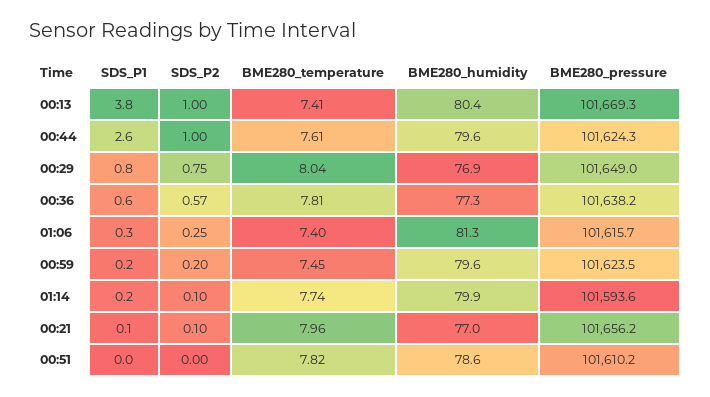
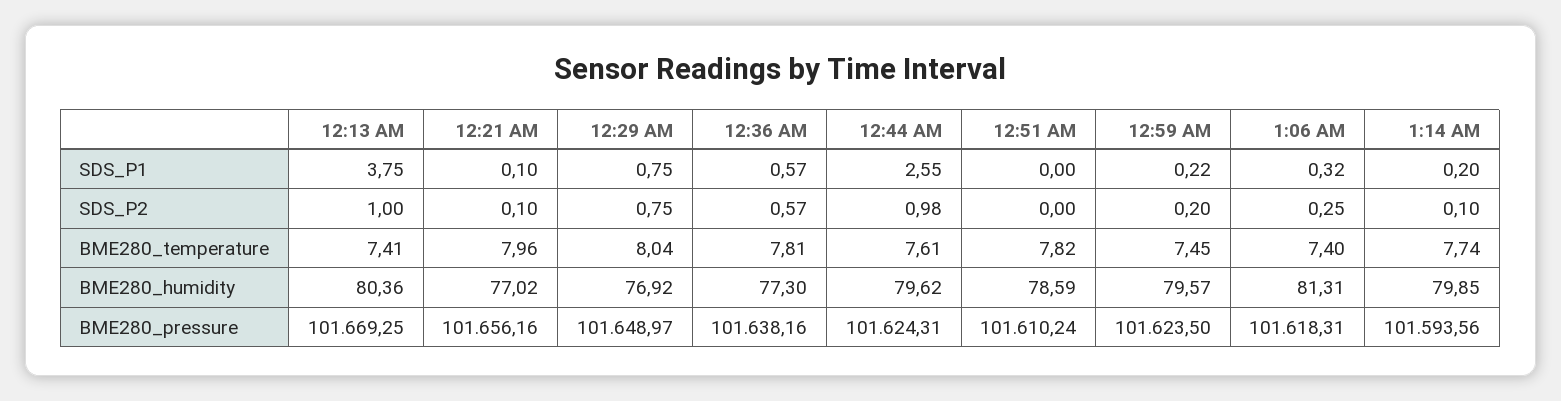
SDS_P2, 00:44: 1 -> 0.98
BME280_pressure, 01:06: 101615.7 -> 101618.31

